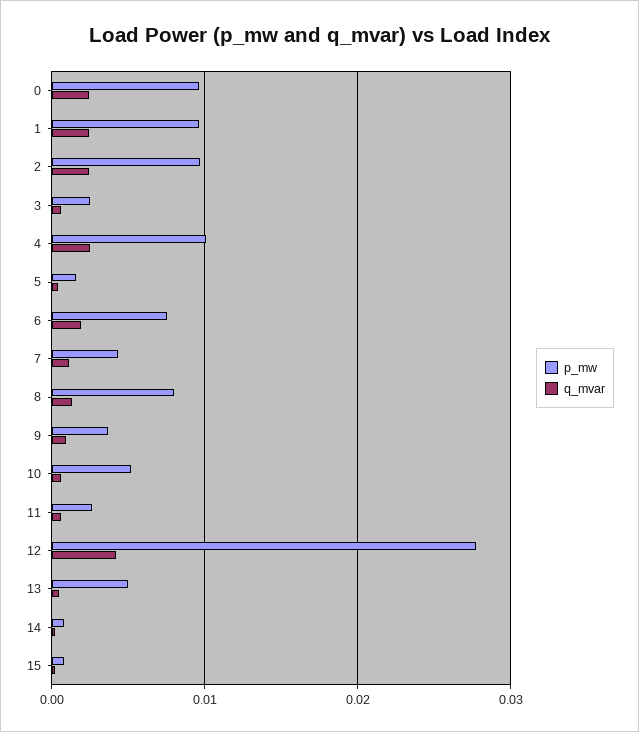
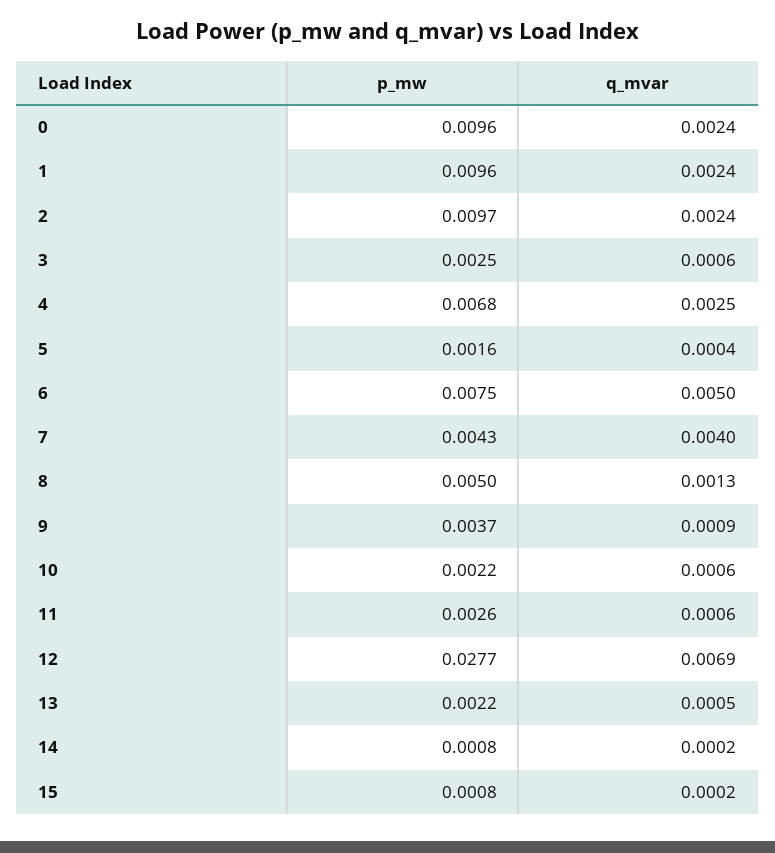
p_mw, 4: 0.01 -> 0.0068
q_mvar, 6: 0.002 -> 0.005
q_mvar, 7: 0.001 -> 0.004
p_mw, 8: 0.008 -> 0.005
p_mw, 10: 0.005 -> 0.0022
q_mvar, 12: 0.004 -> 0.0069
p_mw, 13: 0.005 -> 0.0022

